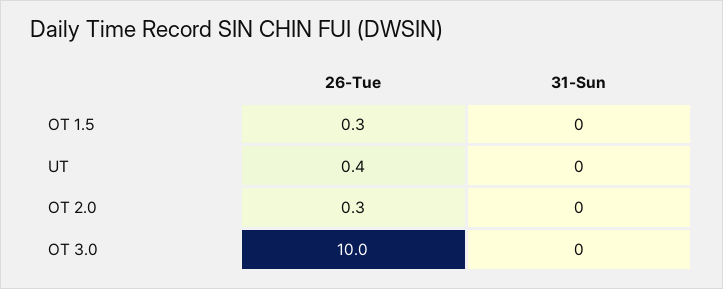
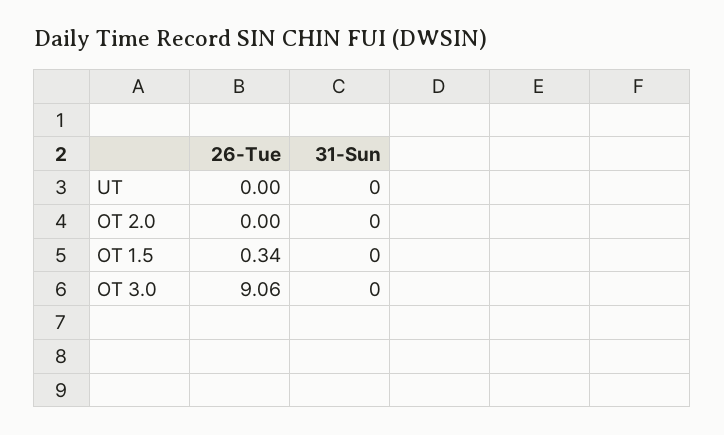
26-Tue, UT: 0.4 -> 0
26-Tue, OT 2.0: 0.3 -> 0
26-Tue, OT 3.0: 10 -> 9.06

